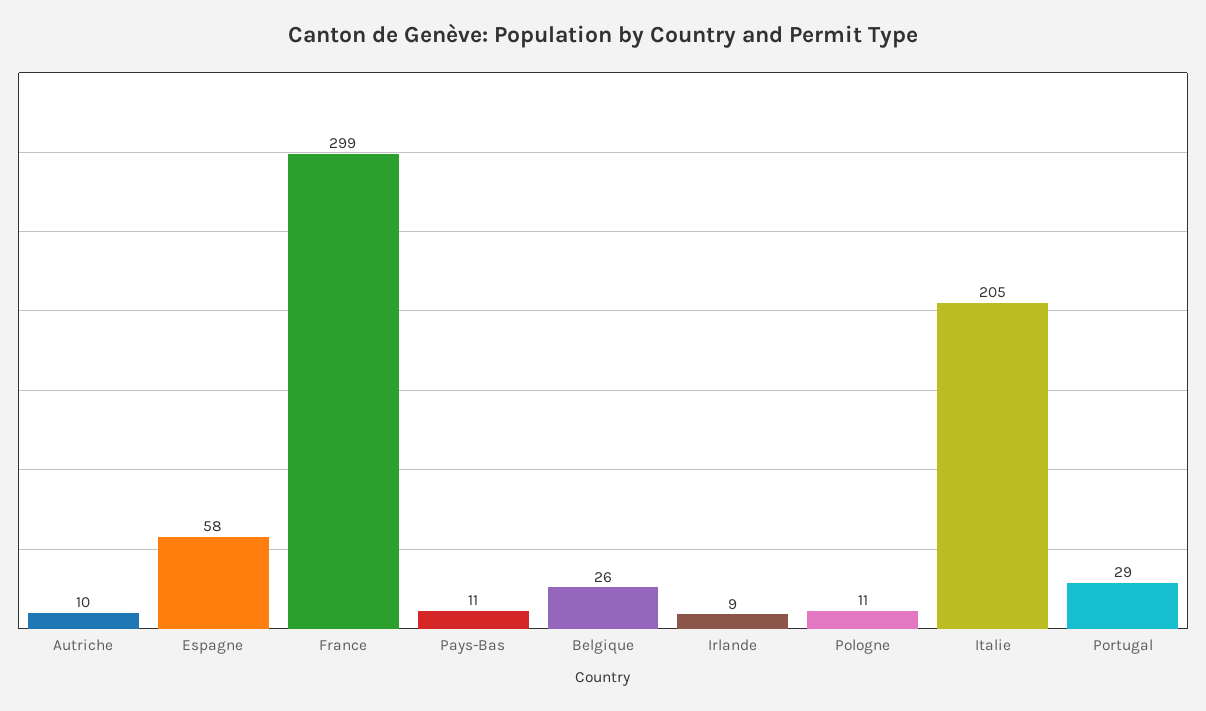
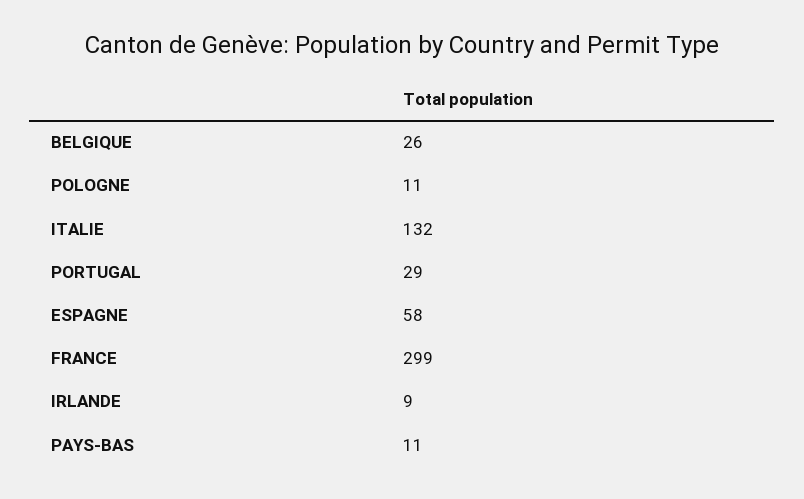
Autriche: 10 -> none
Italie: 205 -> 132

